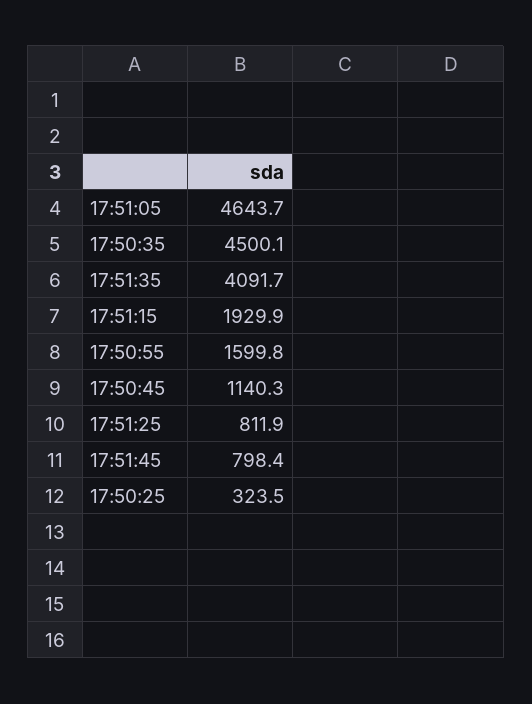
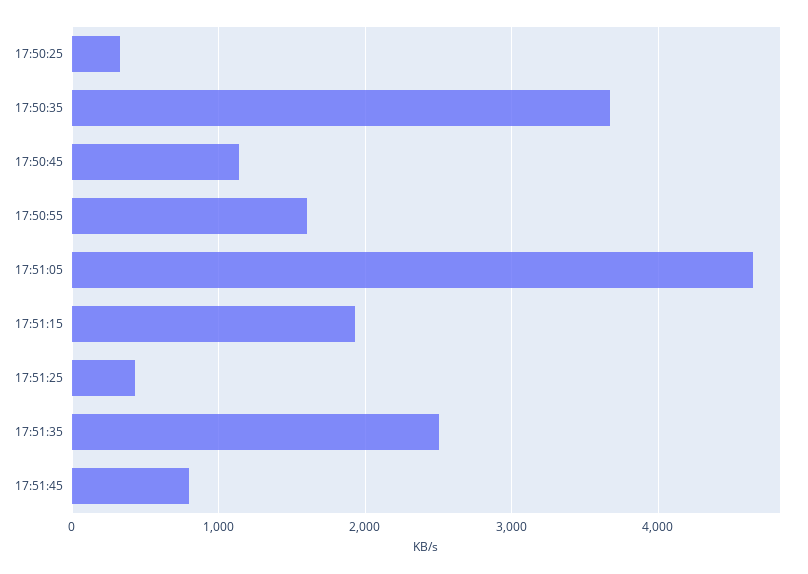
17:50:35: 4500.1 -> 3700
17:51:35: 4091.7 -> 2500
17:51:25: 811.9 -> 400

